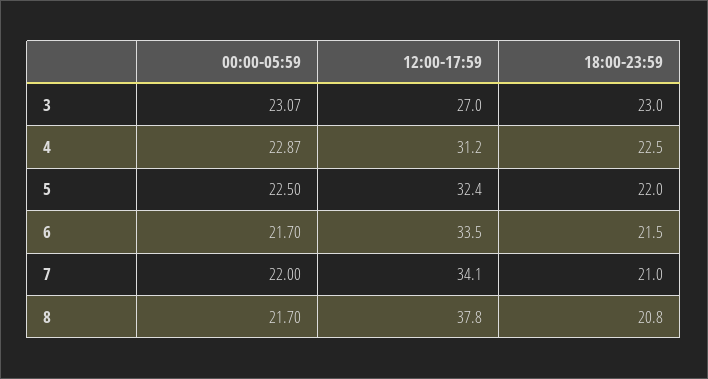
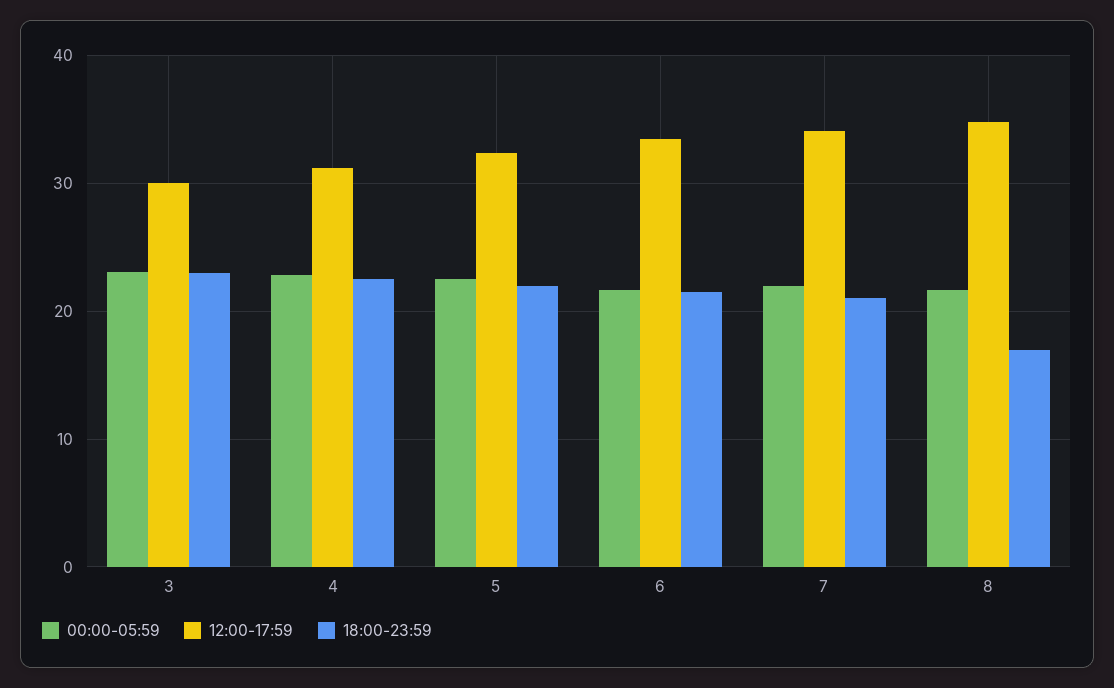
12:00-17:59, 3: 27 -> 30
12:00-17:59, 8: 37.8 -> 35
18:00-23:59, 8: 20.8 -> 17

